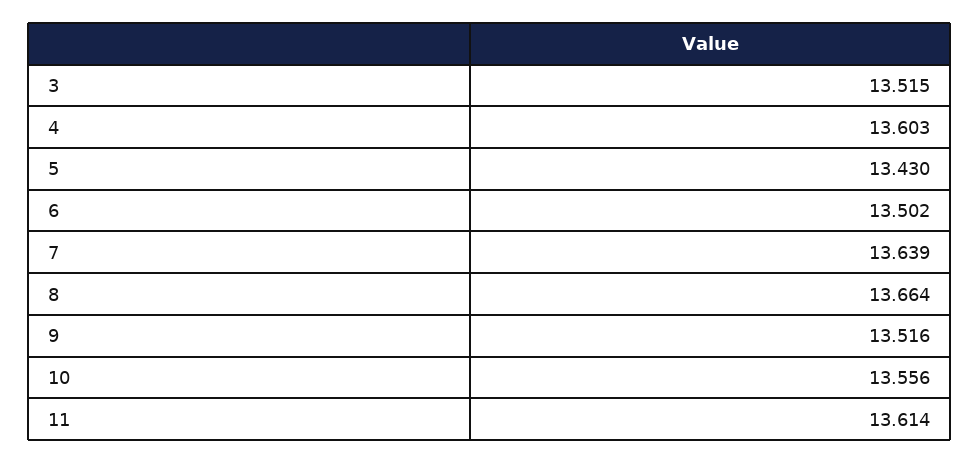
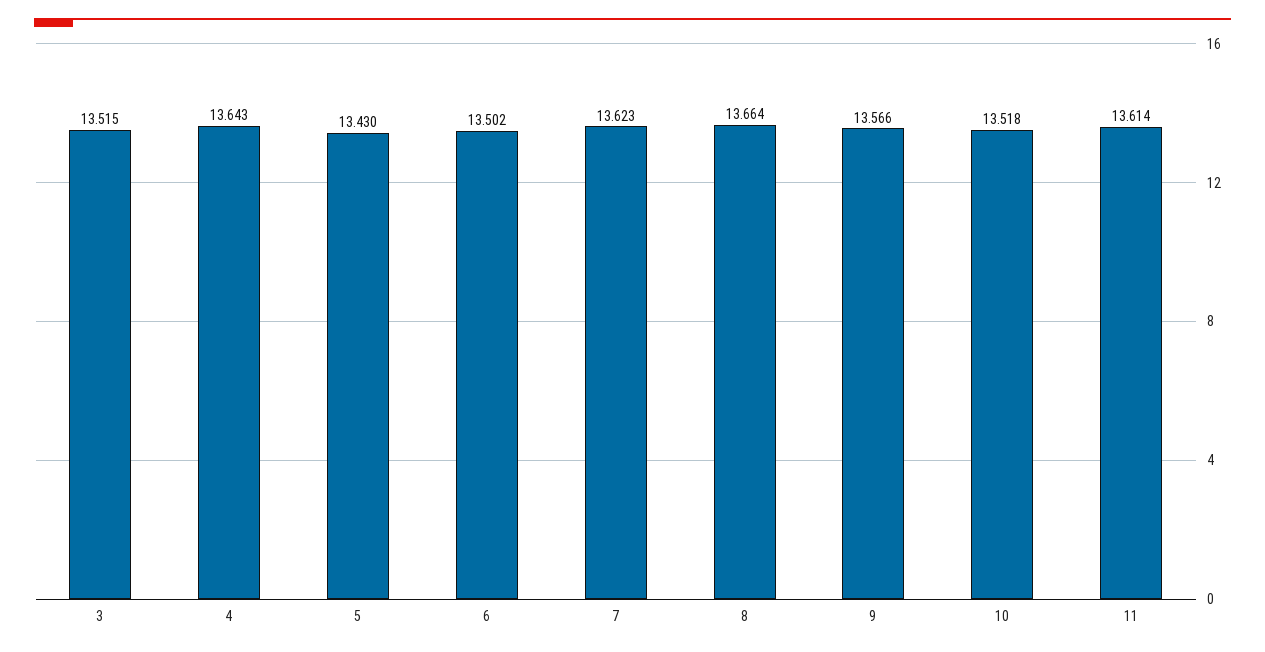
4: 13.603 -> 13.643
7: 13.639 -> 13.623
9: 13.516 -> 13.566
10: 13.556 -> 13.518

